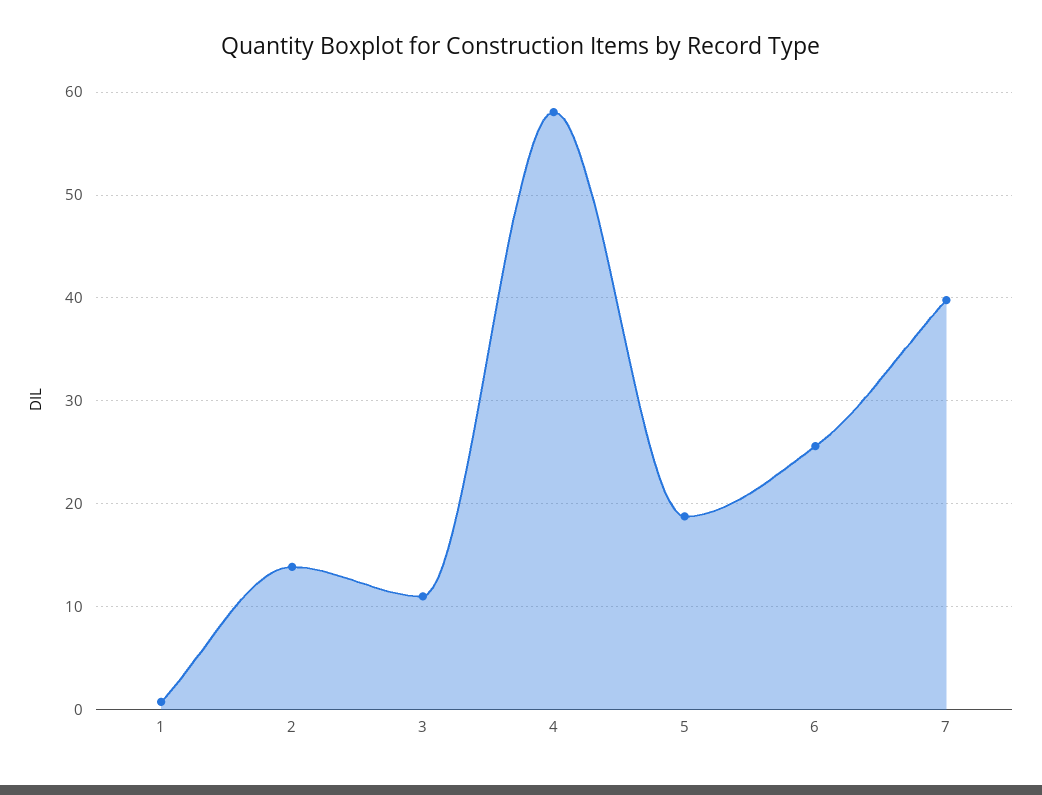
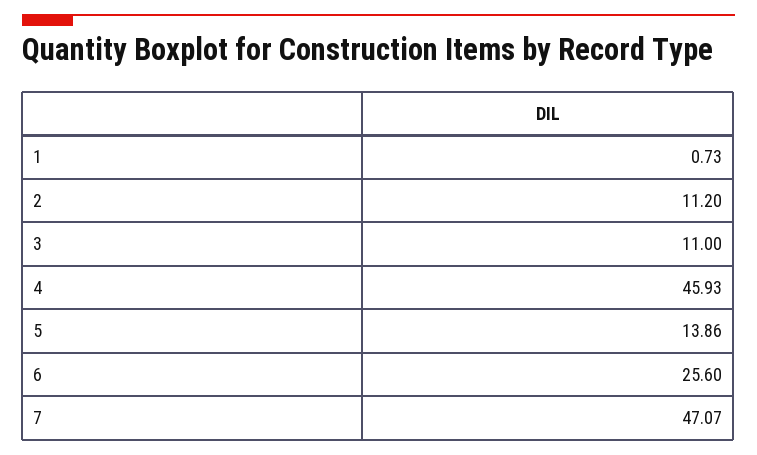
2: 14 -> 11.2
4: 58 -> 45.93
5: 19 -> 13.86
7: 40 -> 47.07

